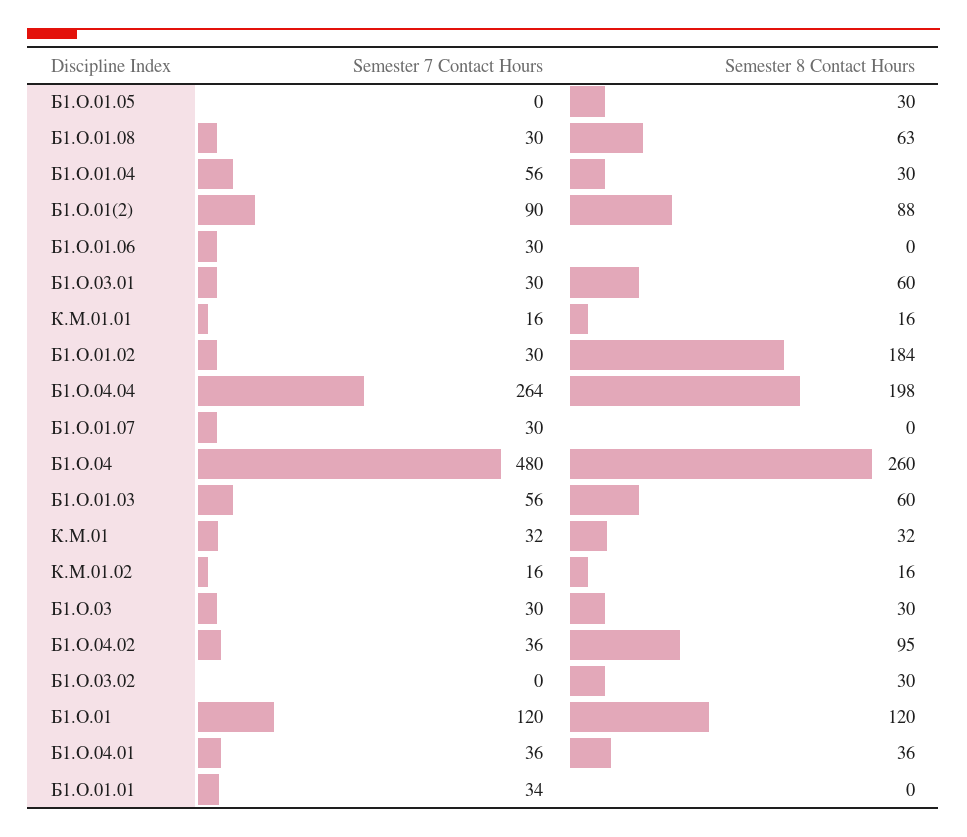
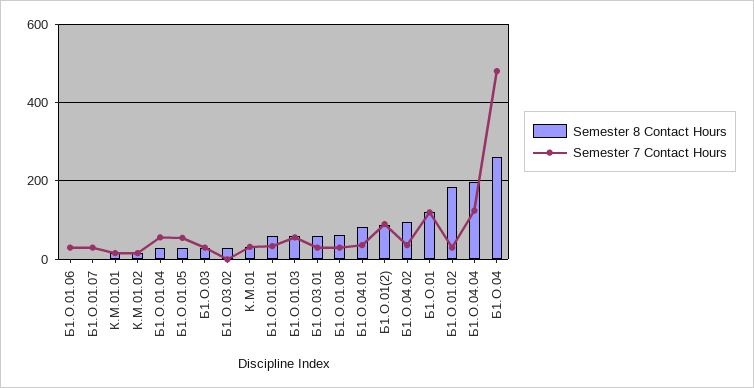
Semester 7 Contact Hours, Б1.О.01.05: 0 -> 60
Semester 7 Contact Hours, Б1.О.04.04: 264 -> 120
Semester 8 Contact Hours, Б1.О.04.01: 36 -> 80
Semester 8 Contact Hours, Б1.О.01.01: 0 -> 60

